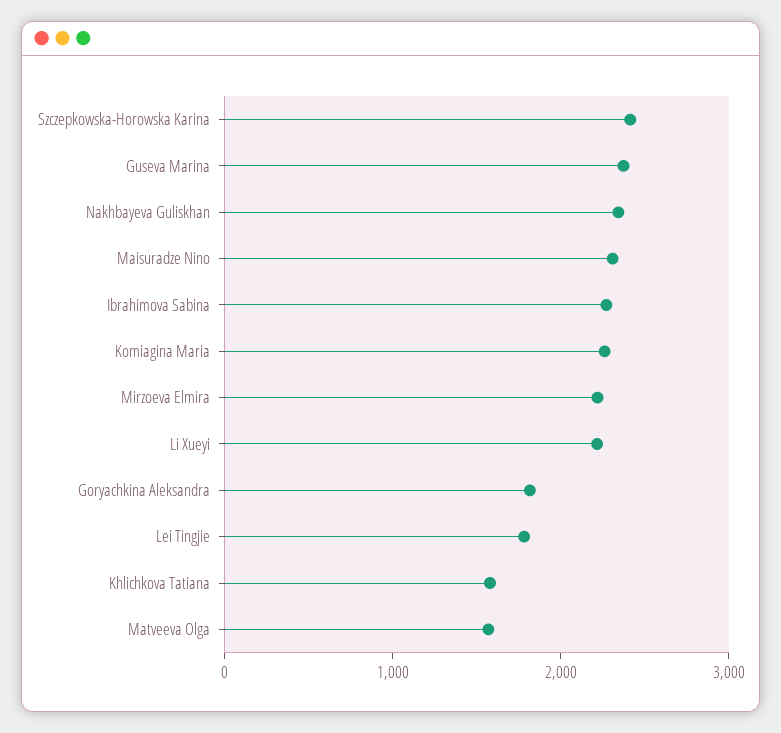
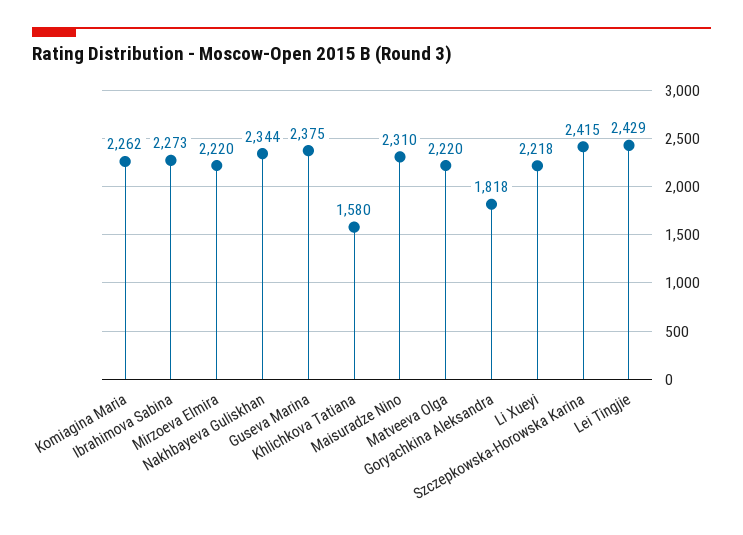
Lei Tingjie: 1800 -> 2429
Matveeva Olga: 1600 -> 2220

